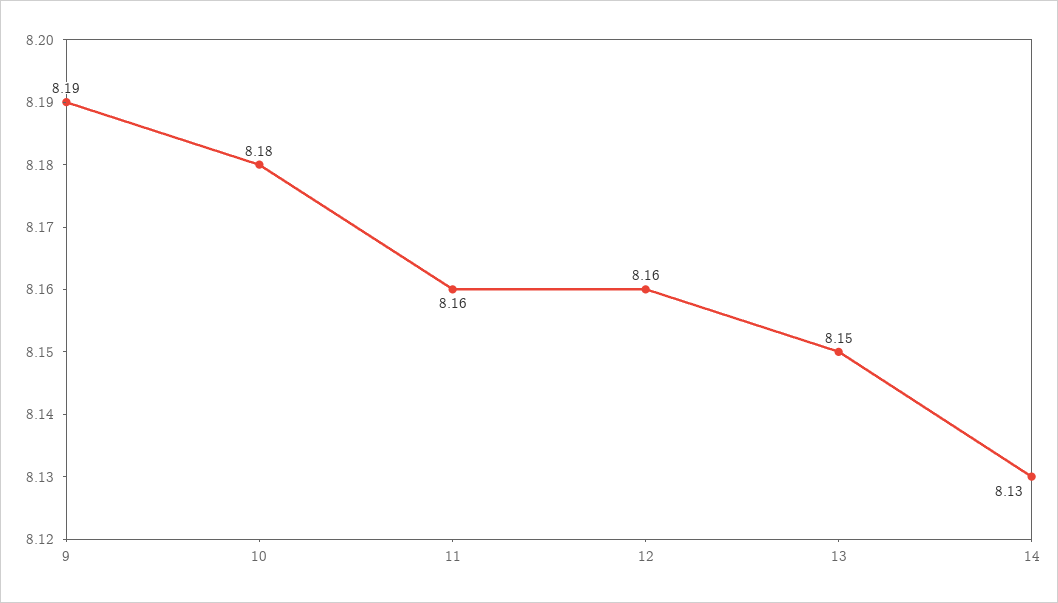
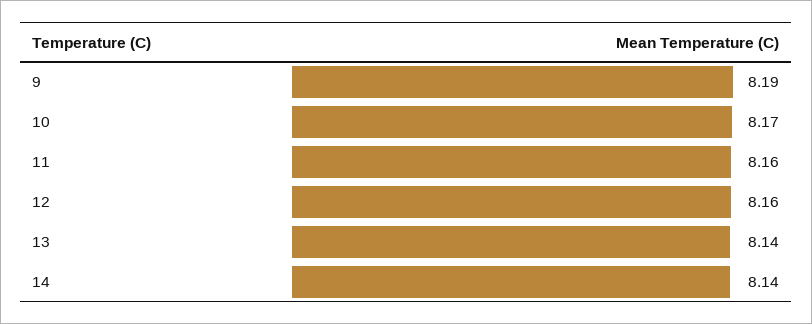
10: 8.18 -> 8.17
13: 8.15 -> 8.14
14: 8.13 -> 8.14

